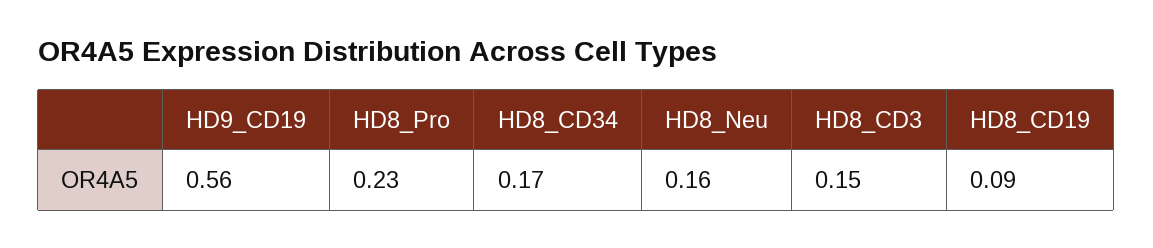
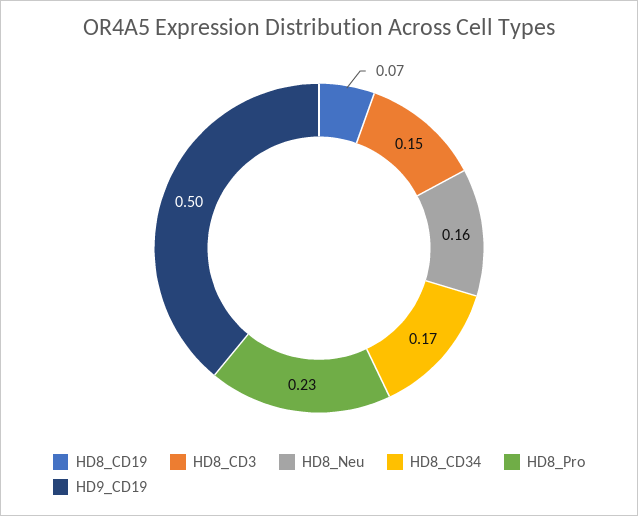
HD9_CD19: 0.56 -> 0.5
HD8_CD19: 0.09 -> 0.07

